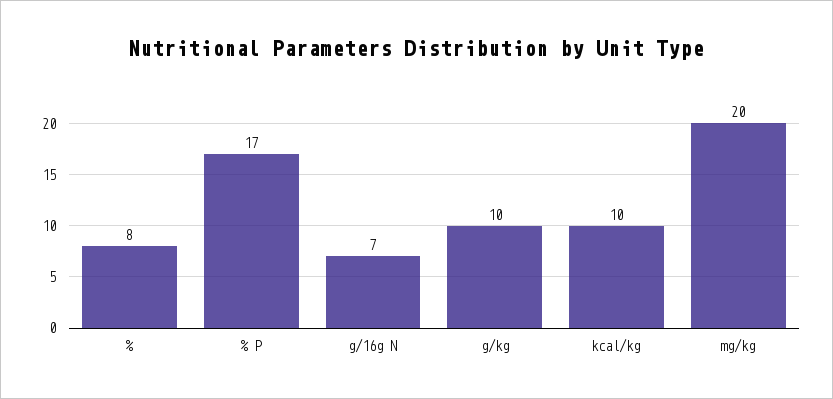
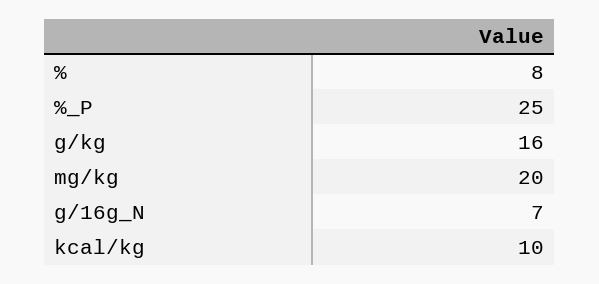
% P: 17 -> 25
g/kg: 10 -> 16

